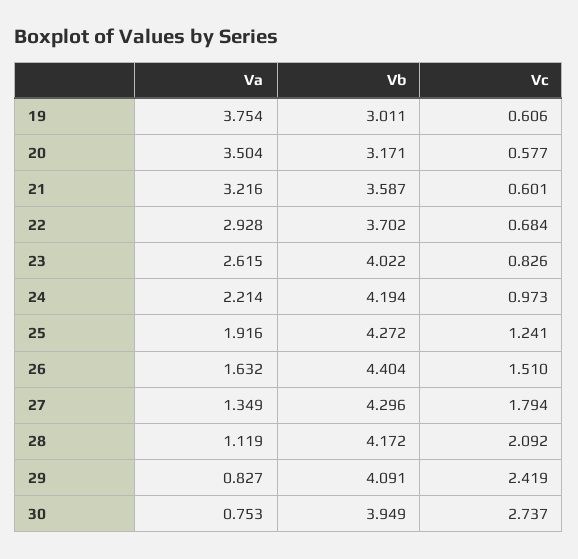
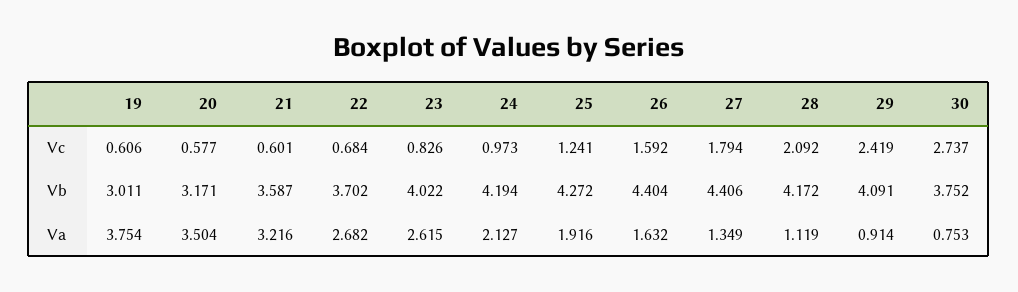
Va, 22: 2.928 -> 2.682
Va, 24: 2.214 -> 2.127
Vc, 26: 1.51 -> 1.592
Vb, 27: 4.296 -> 4.406
Va, 29: 0.827 -> 0.914
Vb, 30: 3.949 -> 3.752

